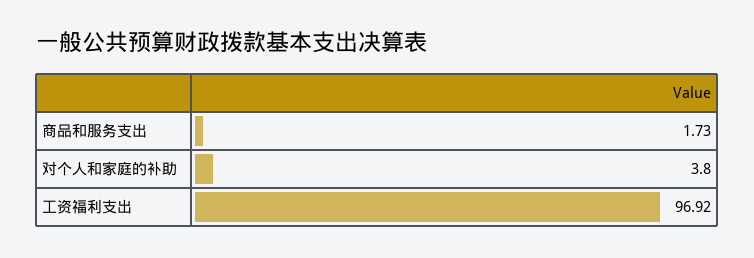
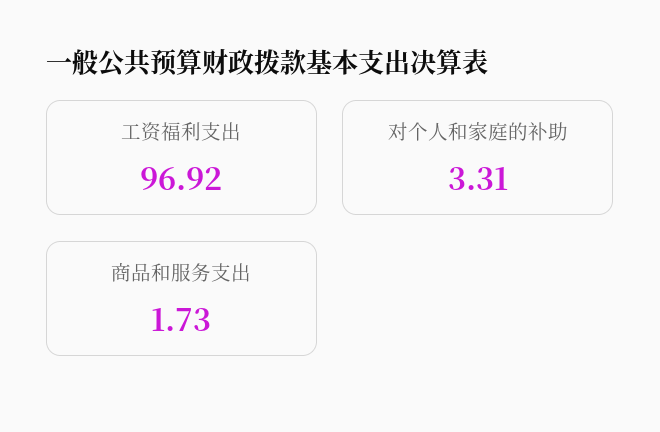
对个人和家庭的补助: 3.8 -> 3.31

